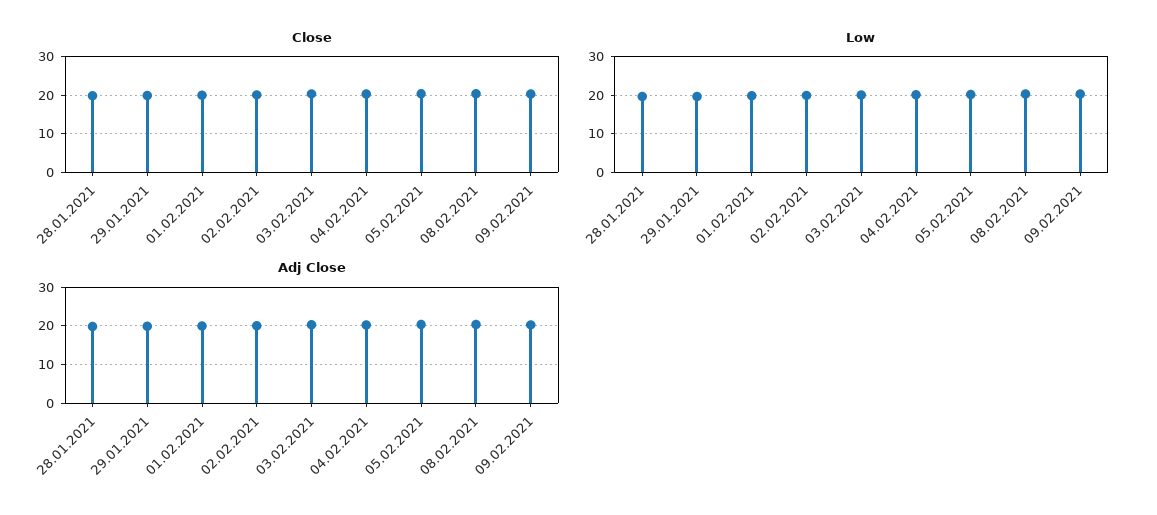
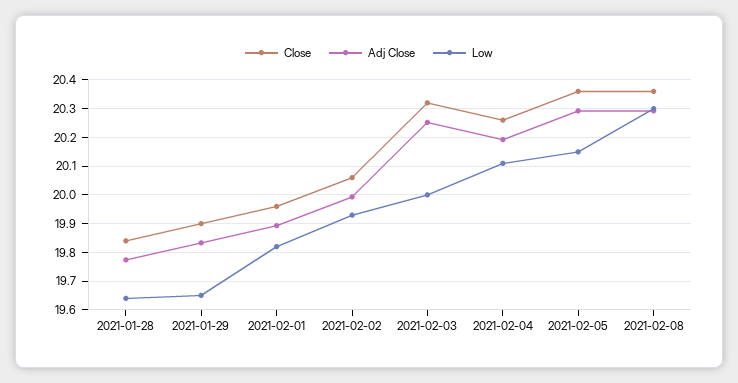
Close, 09.02.2021: 20 -> none
Low, 09.02.2021: 20 -> none
Adj Close, 09.02.2021: 20 -> none

